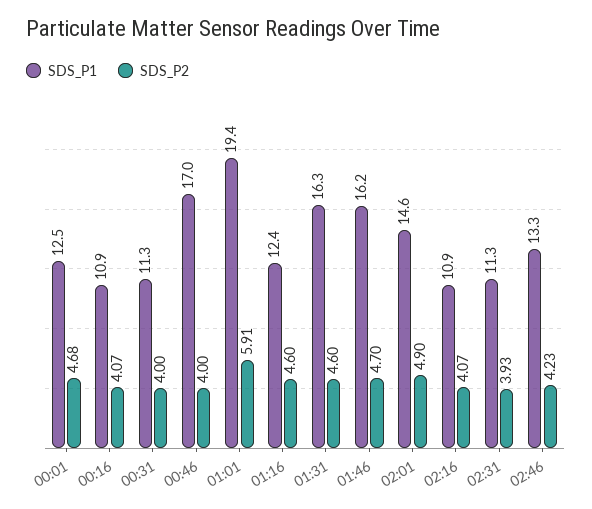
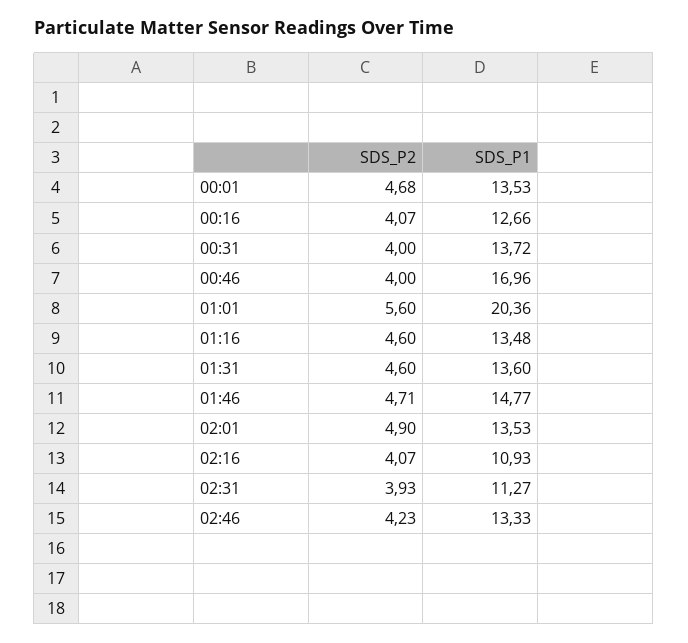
SDS_P1, 00:01: 12.5 -> 13.53
SDS_P1, 00:16: 10.9 -> 12.66
SDS_P1, 00:31: 11.3 -> 13.72
SDS_P1, 01:01: 19.4 -> 20.36
SDS_P2, 01:01: 5.91 -> 5.6
SDS_P1, 01:16: 12.4 -> 13.48
SDS_P1, 01:31: 16.3 -> 13.6
SDS_P1, 01:46: 16.2 -> 14.77
SDS_P2, 01:46: 4.7 -> 4.71
SDS_P1, 02:01: 14.6 -> 13.53

